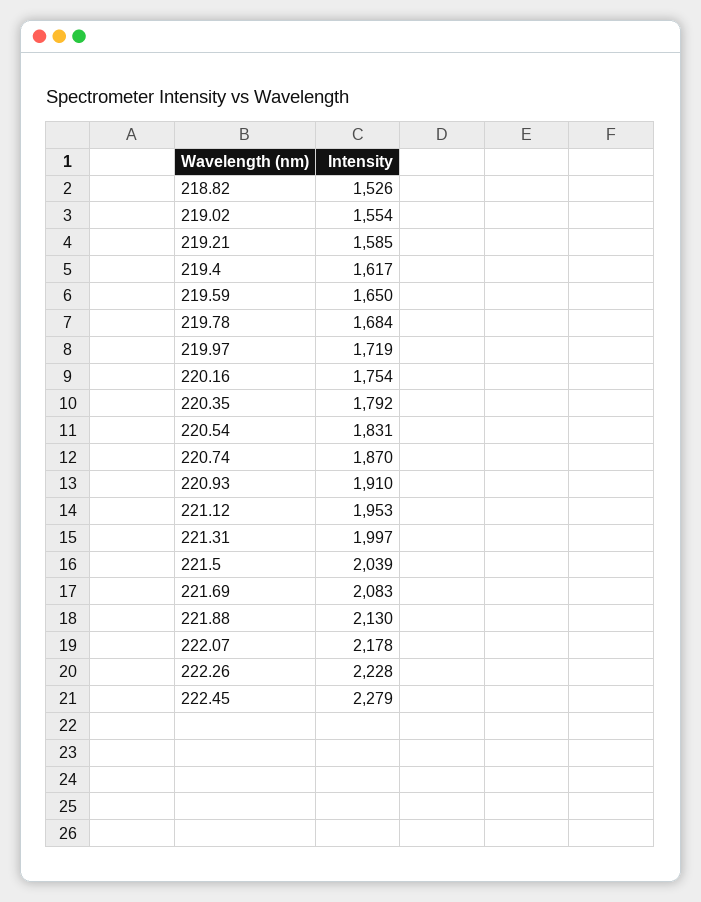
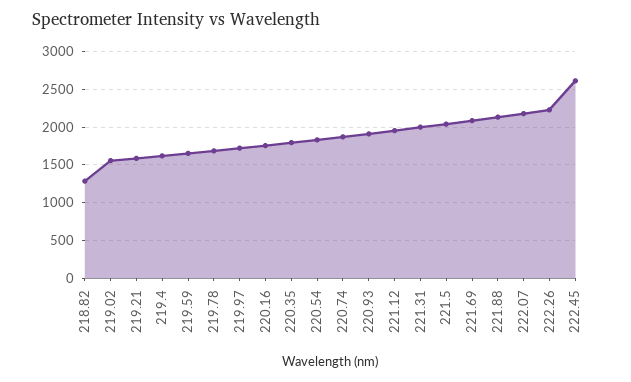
218.82: 1526 -> 1300
222.45: 2279 -> 2600

